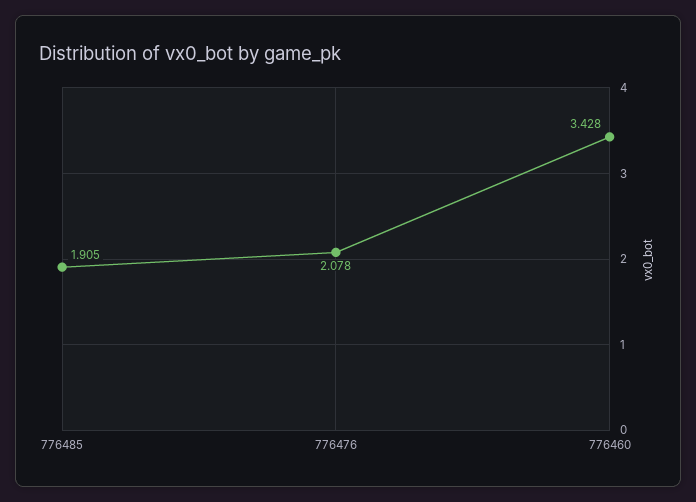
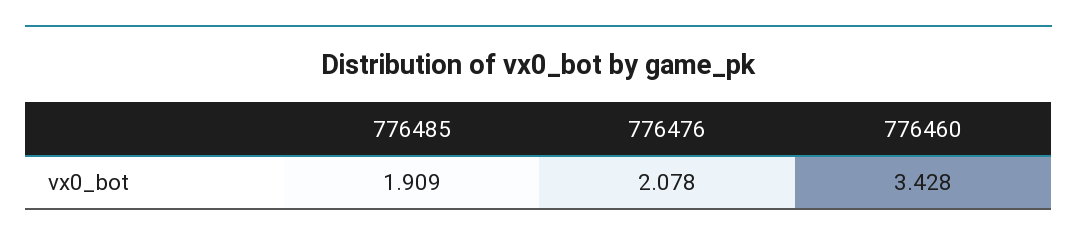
776485: 1.905 -> 1.909

